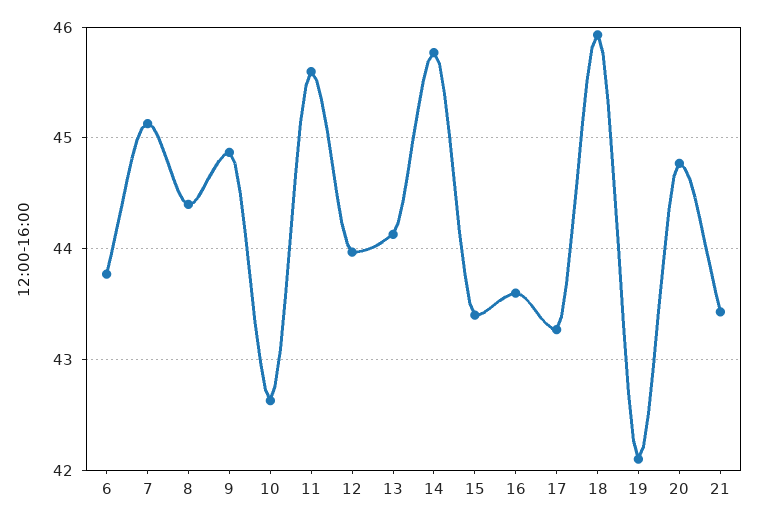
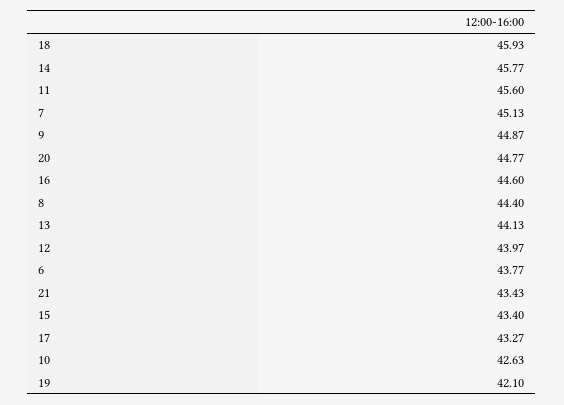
16: 43.6 -> 44.6

